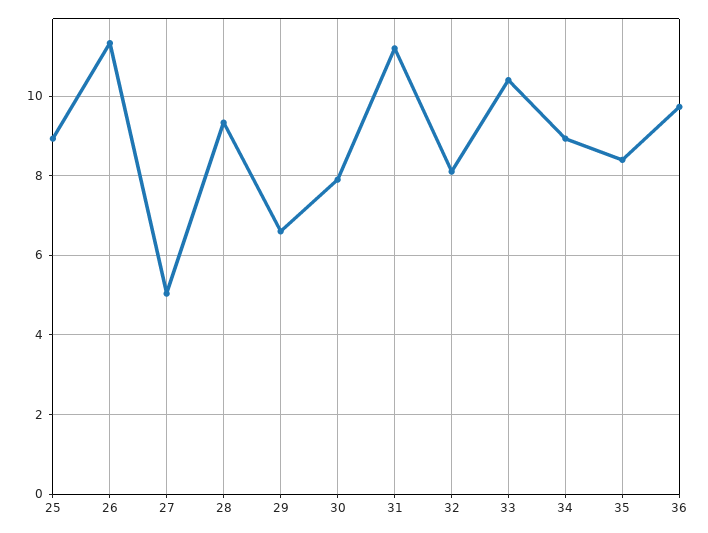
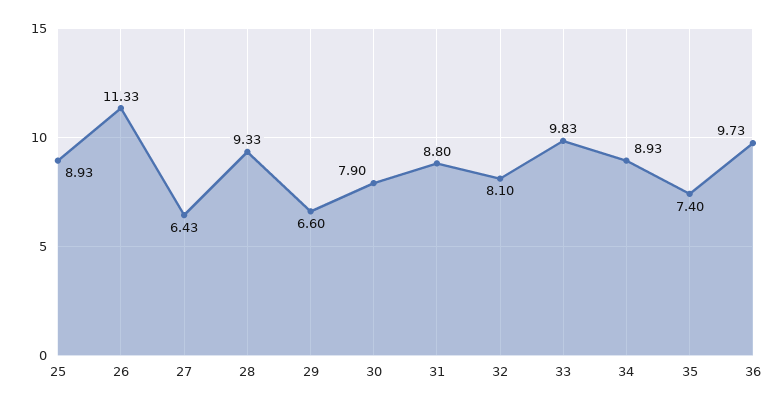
27: 5 -> 6.43
31: 11.2 -> 8.8
33: 10.4 -> 9.83
35: 8.4 -> 7.4

